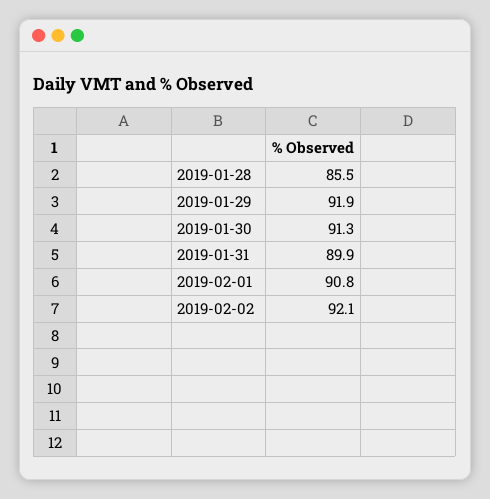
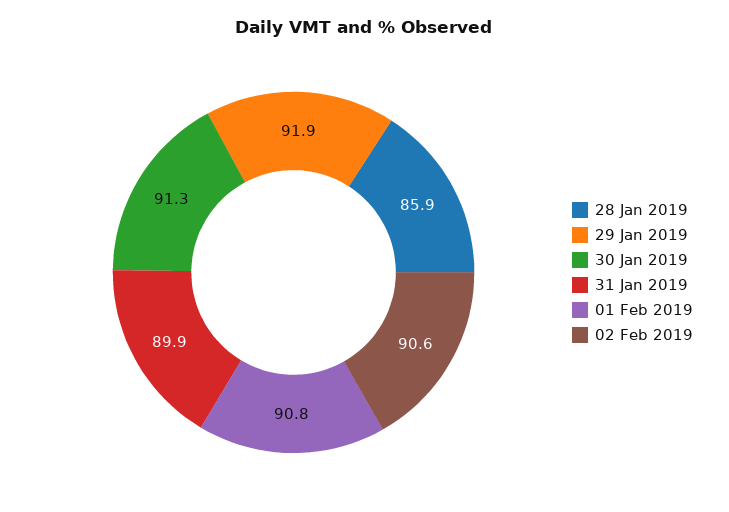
2019-01-28: 85.5 -> 85.9
2019-02-02: 92.1 -> 90.6

